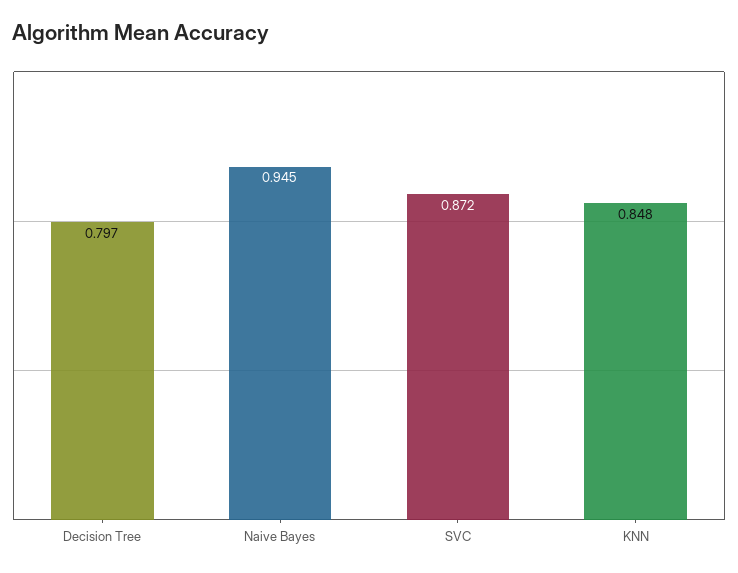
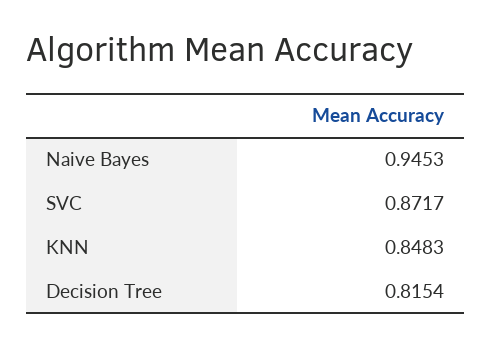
Decision Tree: 0.797 -> 0.8154

